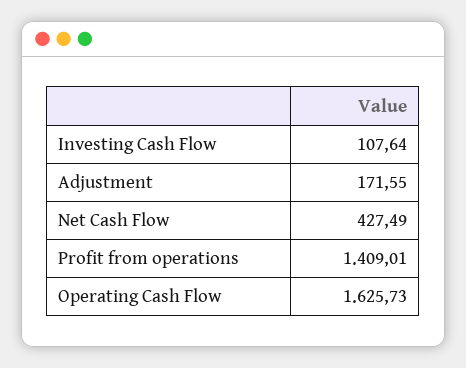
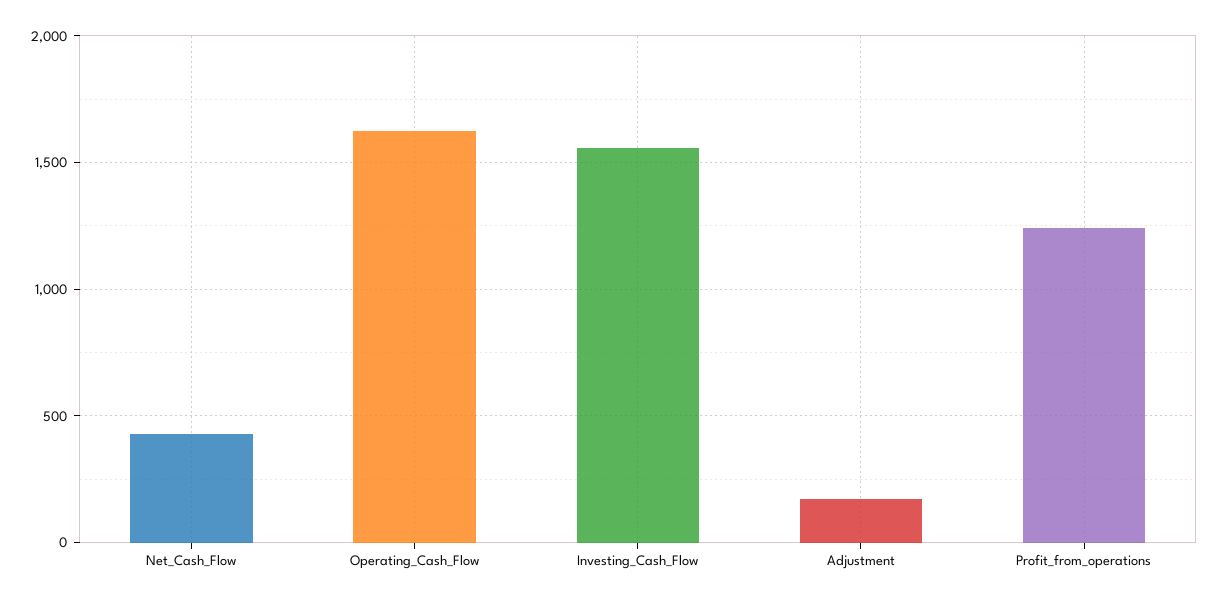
Investing Cash Flow: 107.64 -> 1550
Profit from operations: 1409.01 -> 1250

